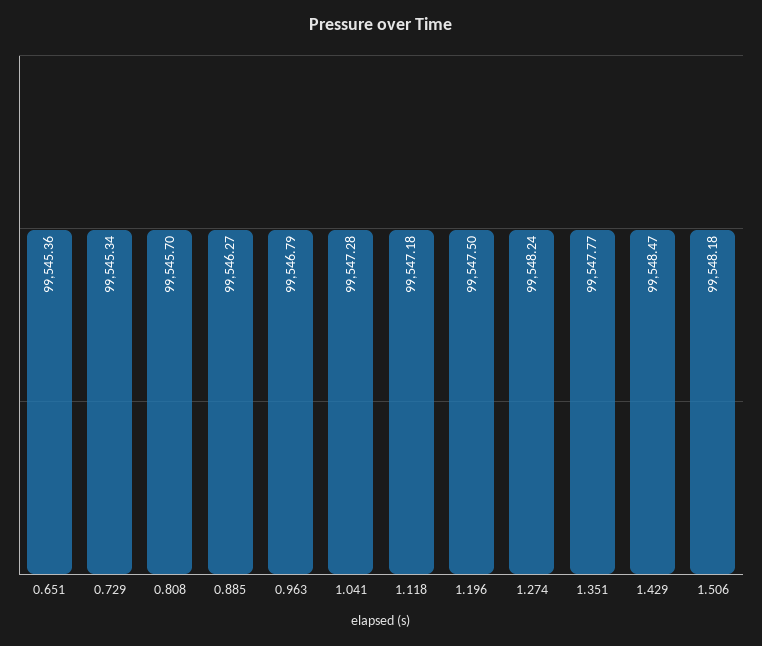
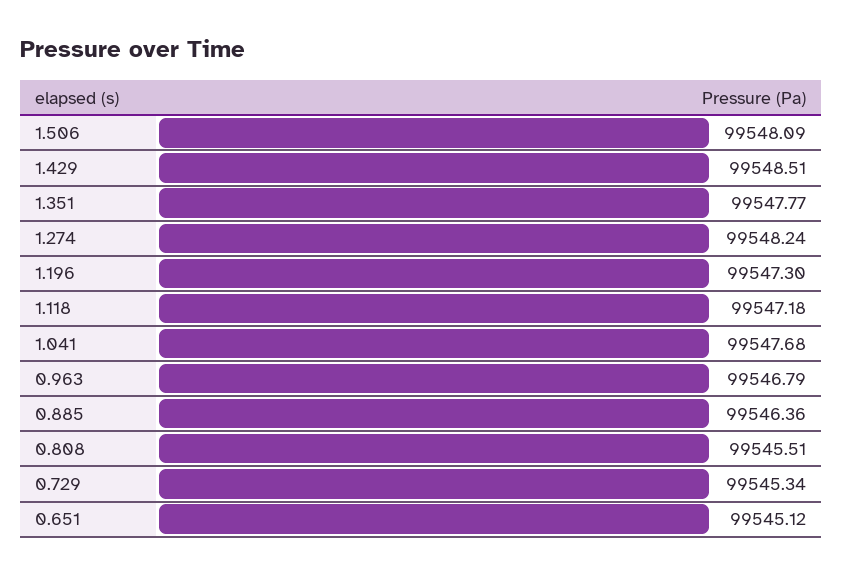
0.651: 99545.36 -> 99545.12
0.808: 99545.7 -> 99545.51
0.885: 99546.27 -> 99546.36
1.041: 99547.28 -> 99547.68
1.196: 99547.5 -> 99547.3
1.429: 99548.47 -> 99548.51
1.506: 99548.18 -> 99548.09

